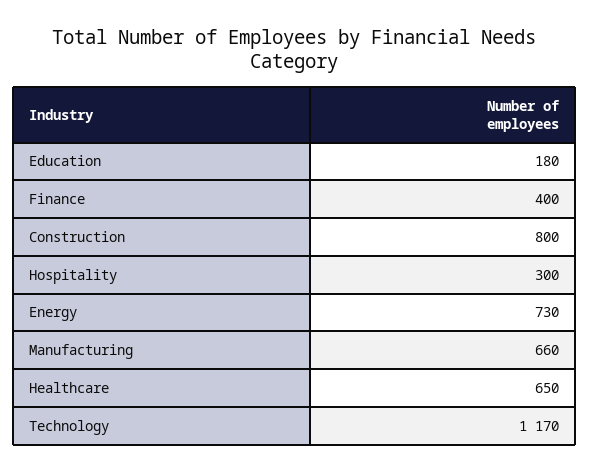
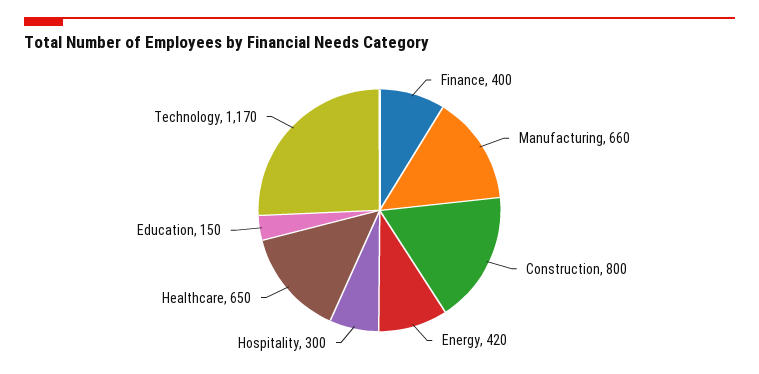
Education: 180 -> 150
Energy: 730 -> 420

